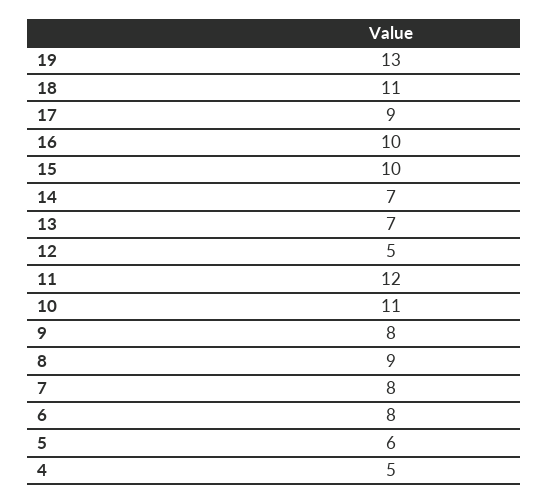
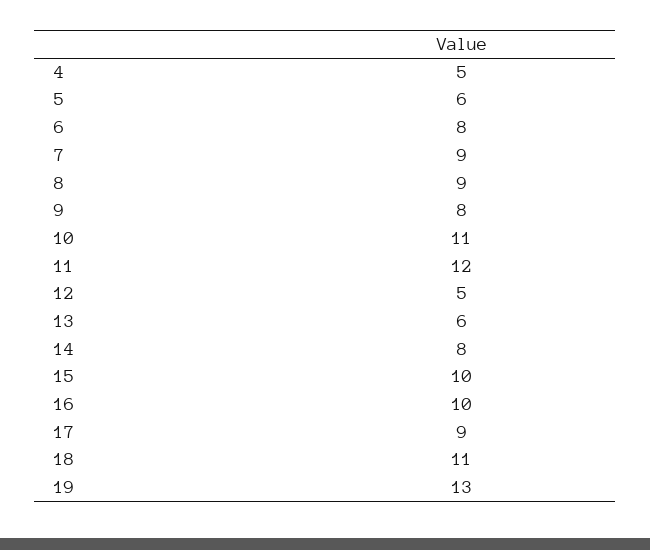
14: 7 -> 8
13: 7 -> 6
7: 8 -> 9

